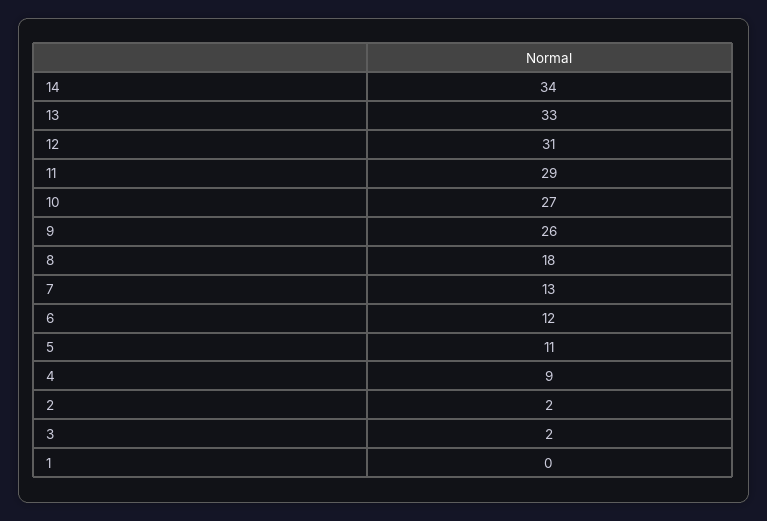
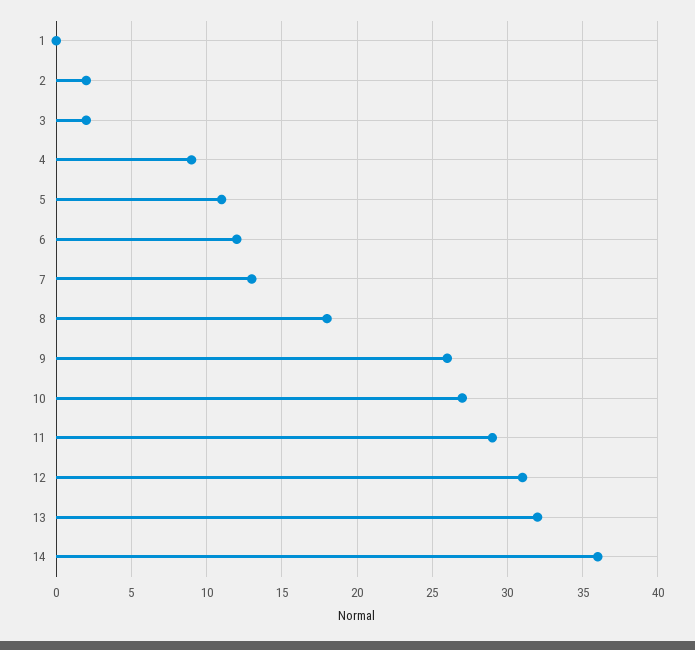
14: 34 -> 36
13: 33 -> 32

